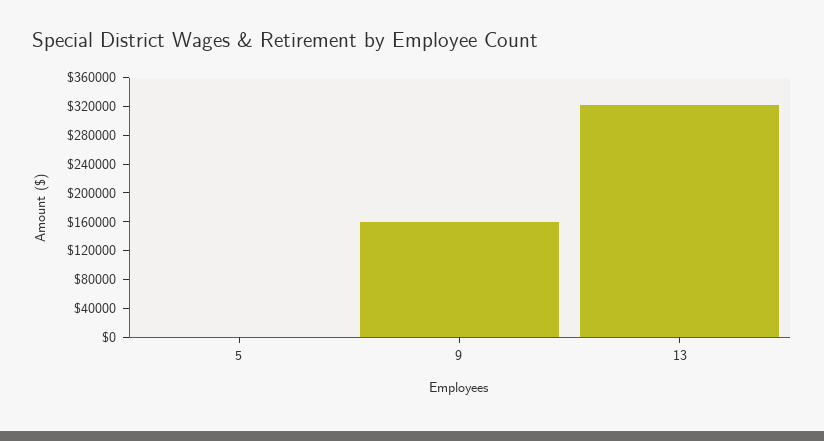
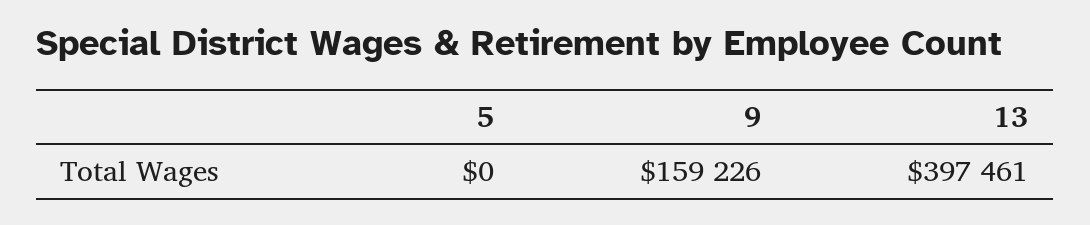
13: 320000 -> 397461

